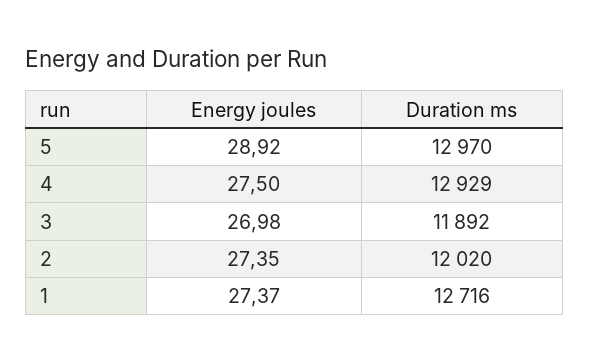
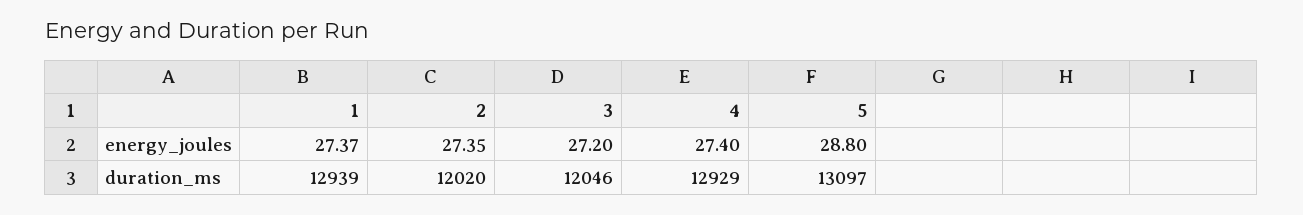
Energy joules, 5: 28.92 -> 28.8
Duration ms, 5: 12970 -> 13097
Energy joules, 4: 27.5 -> 27.4
Energy joules, 3: 26.98 -> 27.2
Duration ms, 3: 11892 -> 12046
Duration ms, 1: 12716 -> 12939

